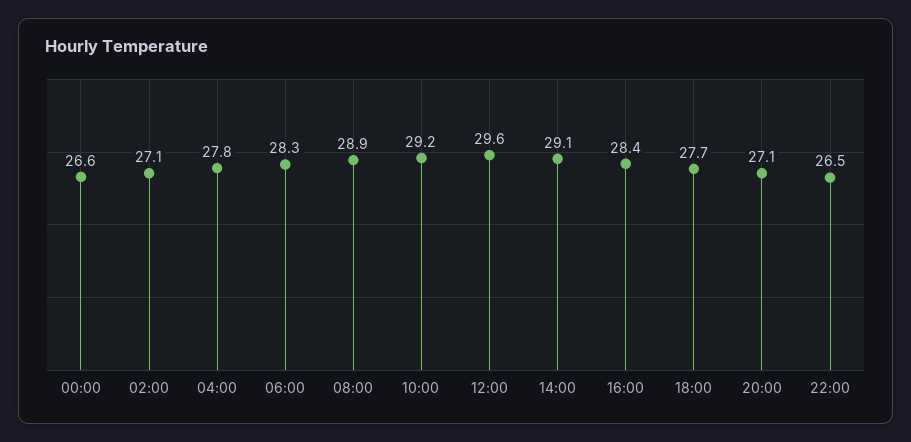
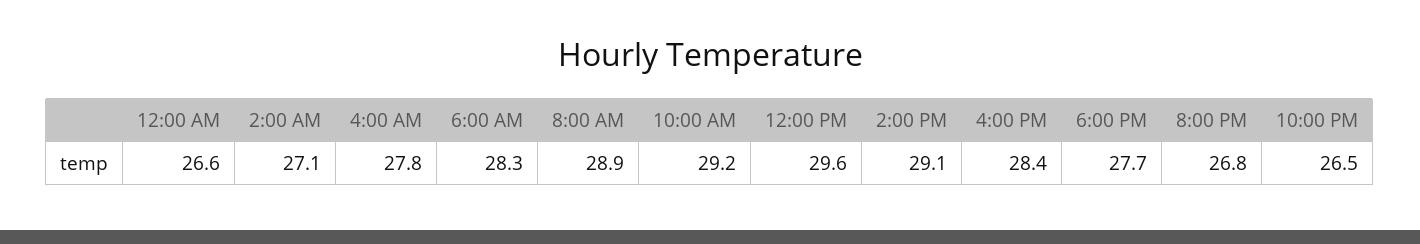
20:00: 27.1 -> 26.8

